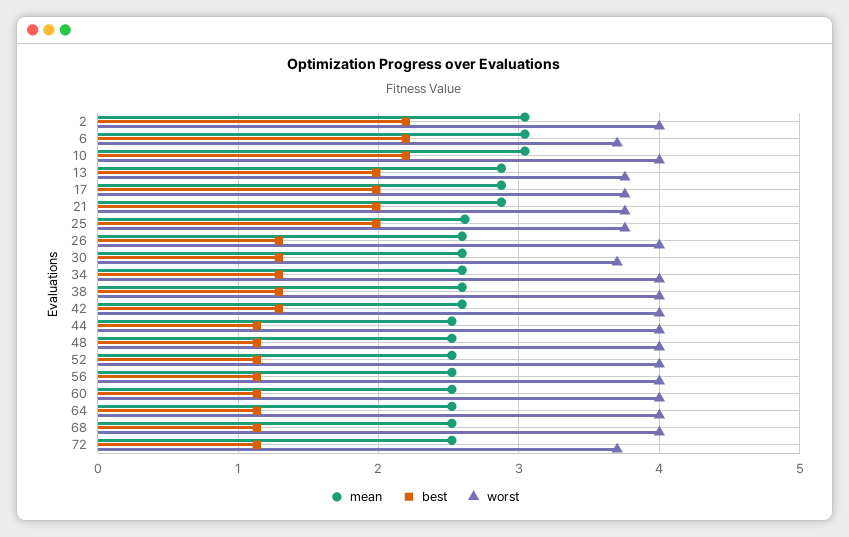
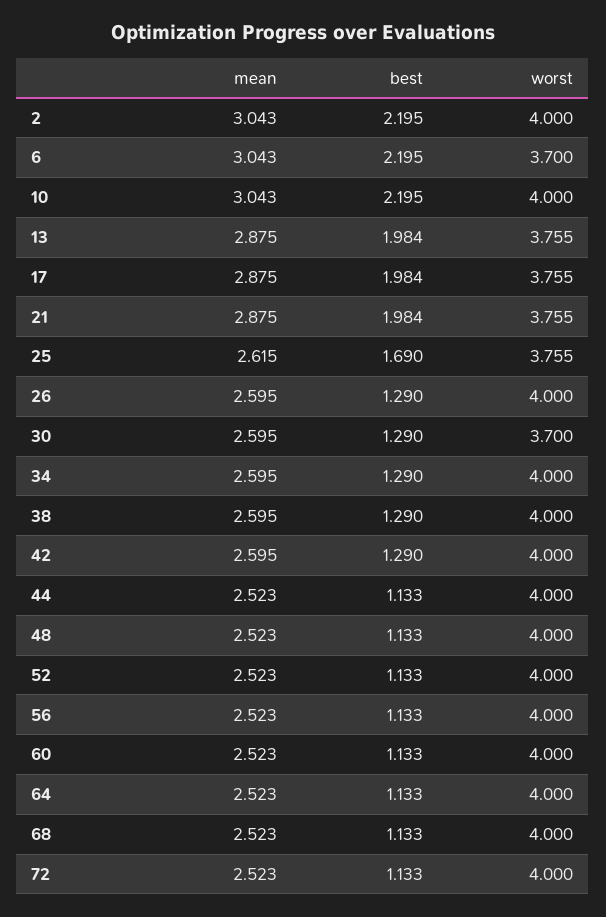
best, 25: 2 -> 1.69
worst, 72: 3.7 -> 4

